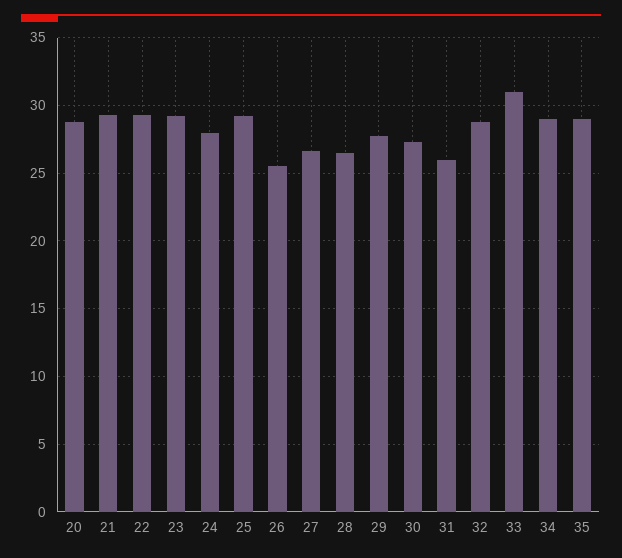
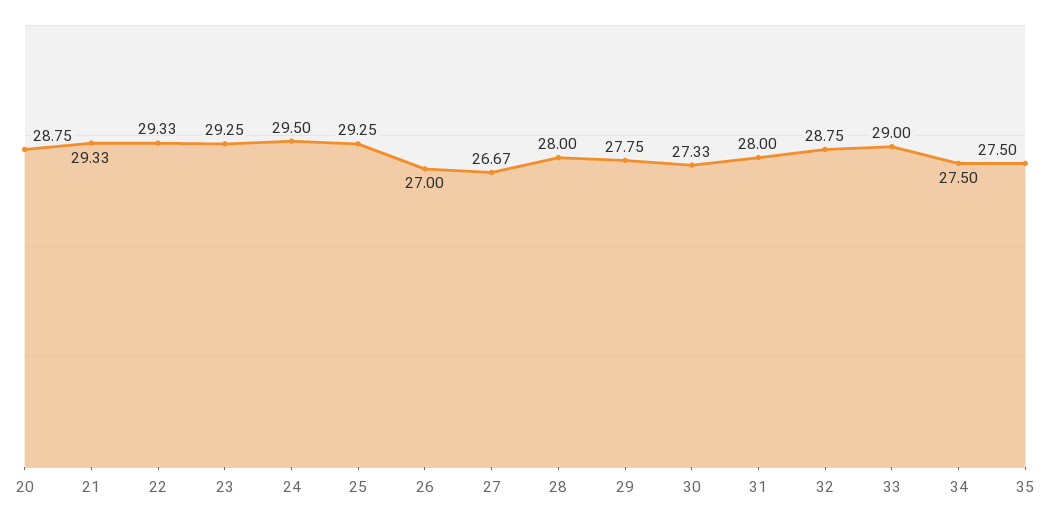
24: 28 -> 29.5
26: 25.5 -> 27
28: 26.5 -> 28
31: 26 -> 28
33: 31 -> 29
34: 29 -> 27.5
35: 29 -> 27.5

